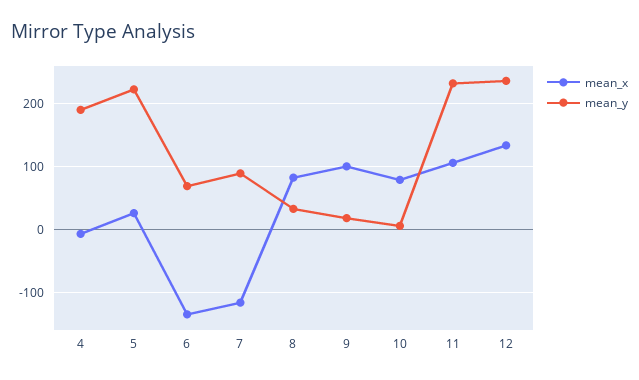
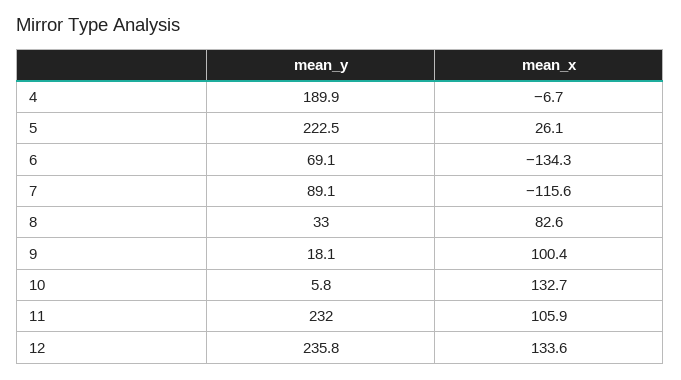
mean_x, 10: 80 -> 132.7

